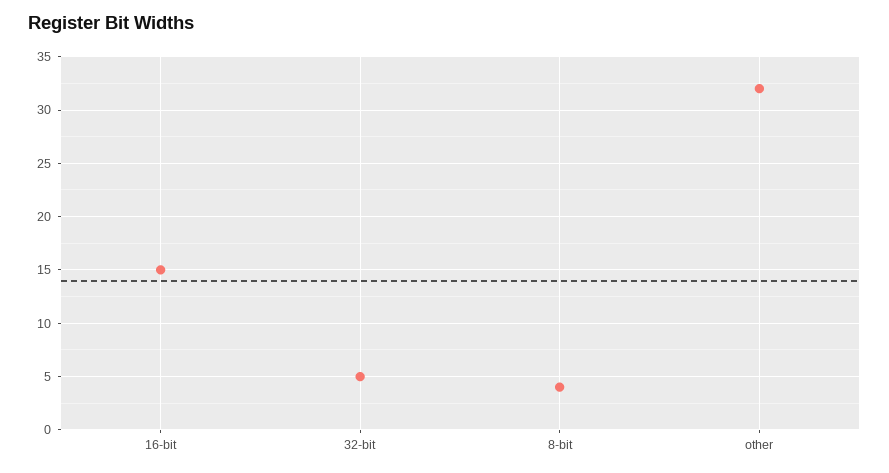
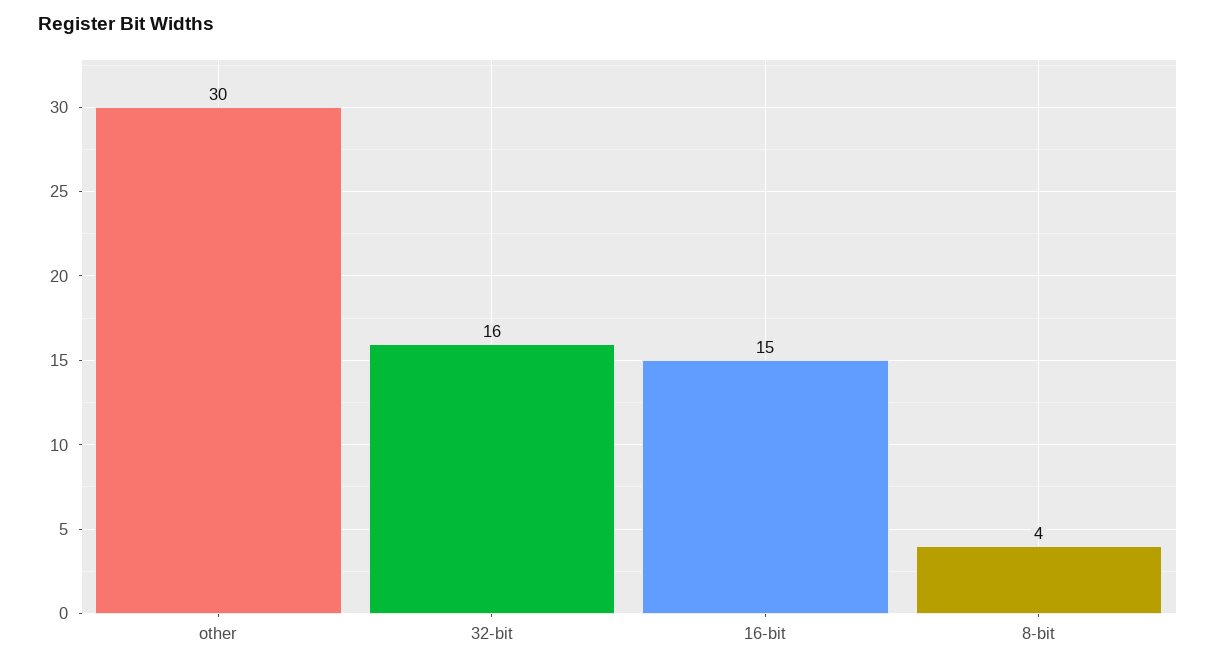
32-bit: 5 -> 16
other: 32 -> 30

